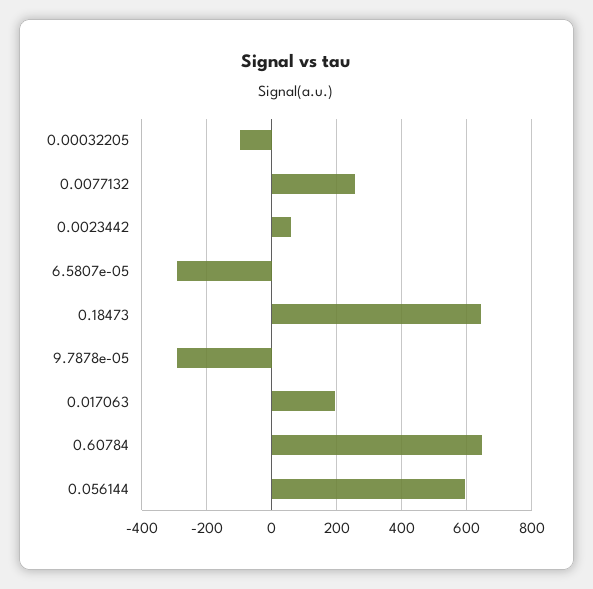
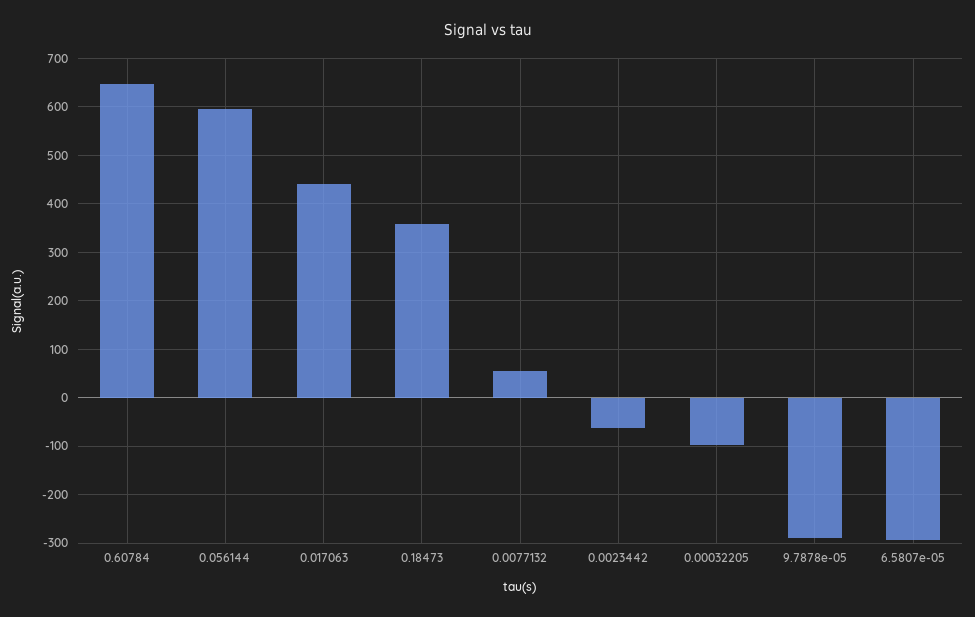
0.0077132: 260 -> 60
0.0023442: 60 -> -60
0.18473: 640 -> 360
0.017063: 200 -> 440

